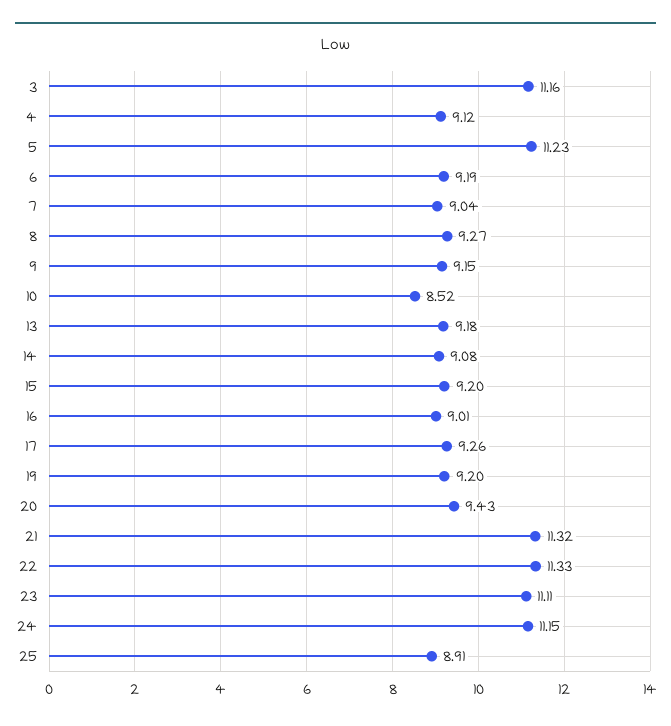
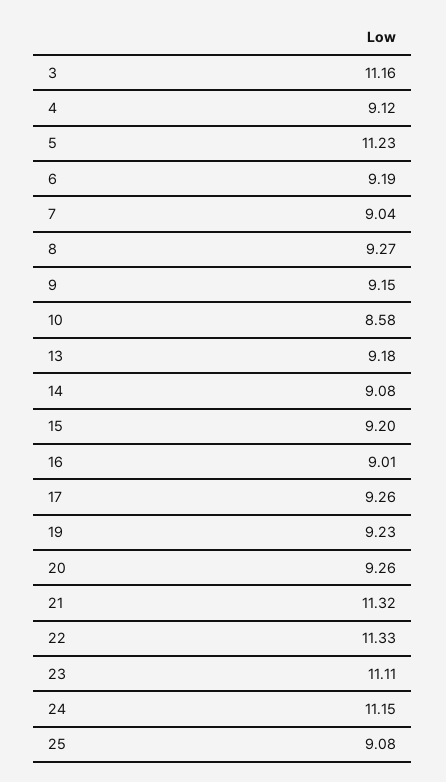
10: 8.52 -> 8.58
19: 9.2 -> 9.23
20: 9.43 -> 9.26
25: 8.91 -> 9.08

